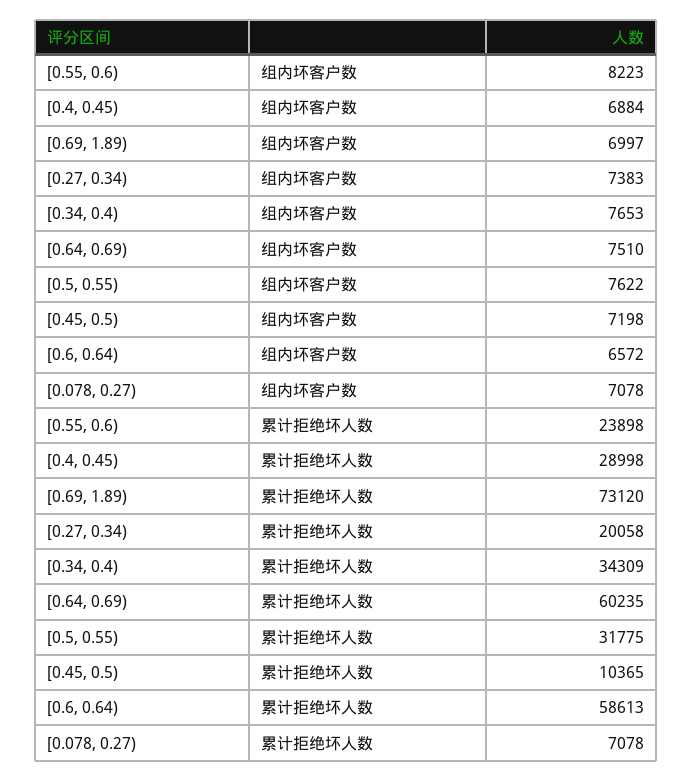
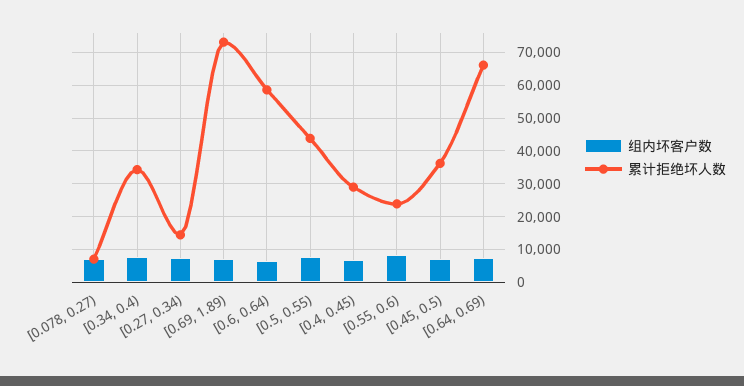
累计拒绝坏人数, [0.27, 0.34): 20058 -> 14000
累计拒绝坏人数, [0.64, 0.69): 60235 -> 66000
累计拒绝坏人数, [0.5, 0.55): 31775 -> 44000
累计拒绝坏人数, [0.45, 0.5): 10365 -> 36000

